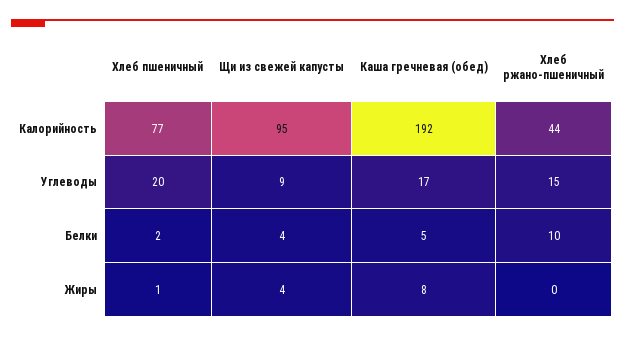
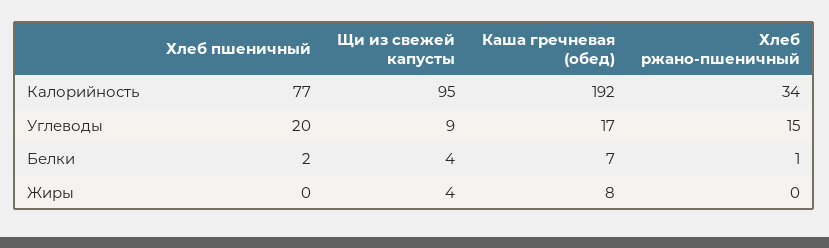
Хлеб ржано-пшеничный, Калорийность: 44 -> 34
Каша гречневая (обед), Белки: 5 -> 7
Хлеб ржано-пшеничный, Белки: 10 -> 1
Хлеб пшеничный, Жиры: 1 -> 0

